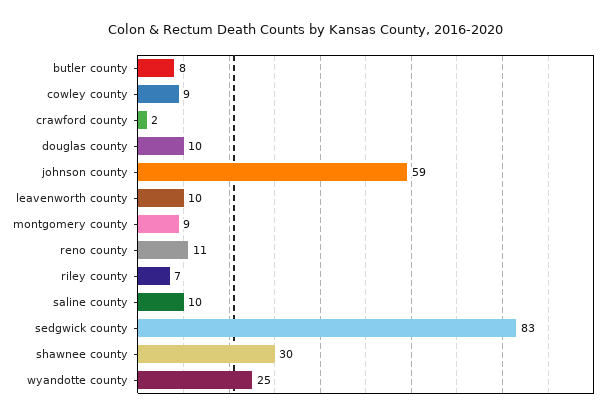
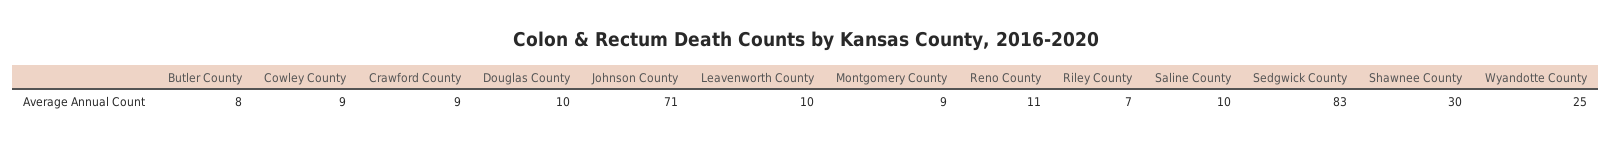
crawford county: 2 -> 9
johnson county: 59 -> 71

